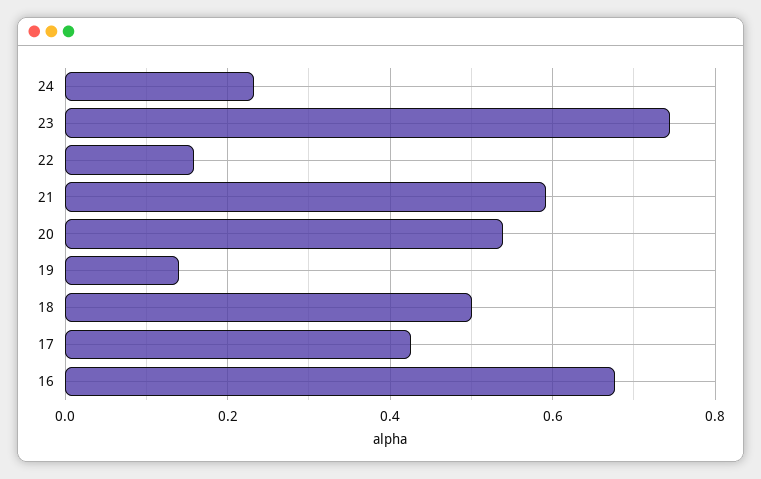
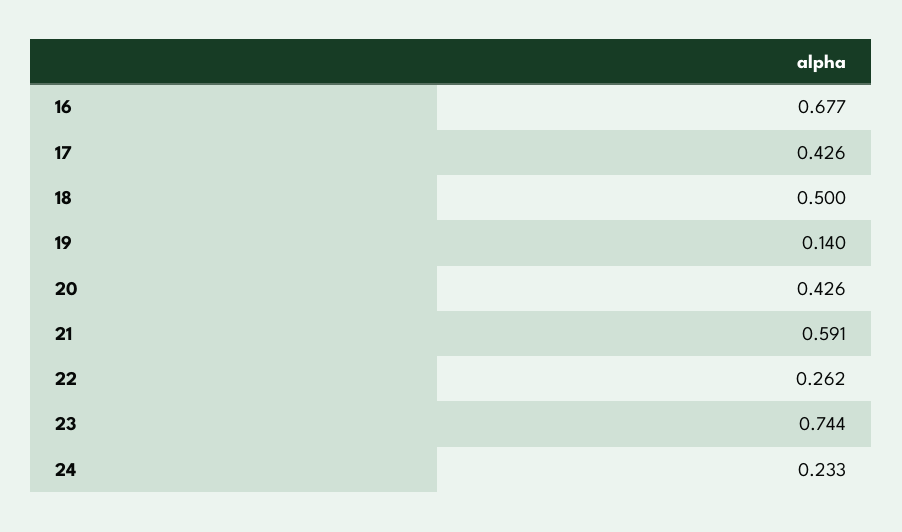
22: 0.16 -> 0.262
20: 0.54 -> 0.426

